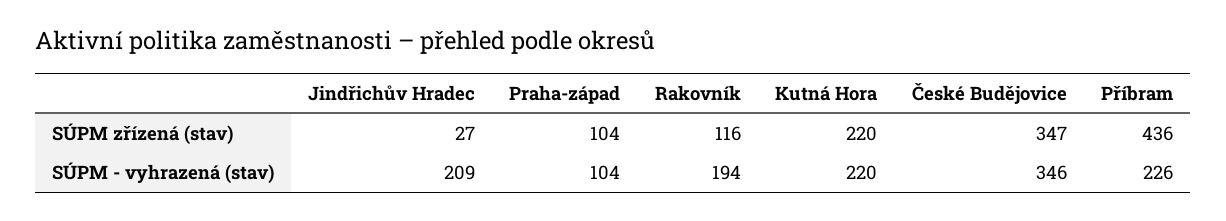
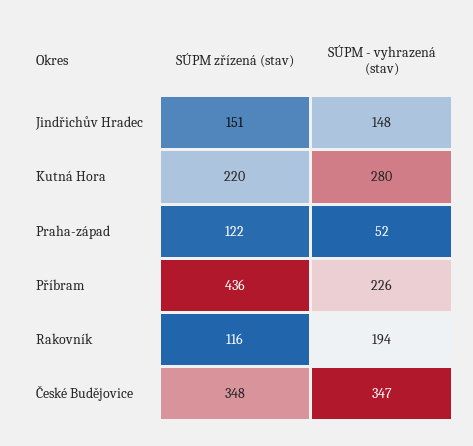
Jindřichův Hradec, SÚPM zřízená (stav): 27 -> 151
Praha-západ, SÚPM zřízená (stav): 104 -> 122
České Budějovice, SÚPM zřízená (stav): 347 -> 348
Jindřichův Hradec, SÚPM - vyhrazená (stav): 209 -> 148
Praha-západ, SÚPM - vyhrazená (stav): 104 -> 52
Kutná Hora, SÚPM - vyhrazená (stav): 220 -> 280
České Budějovice, SÚPM - vyhrazená (stav): 346 -> 347

